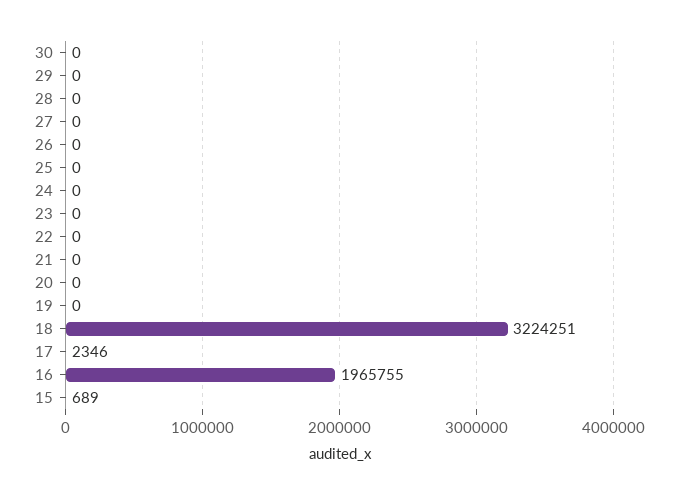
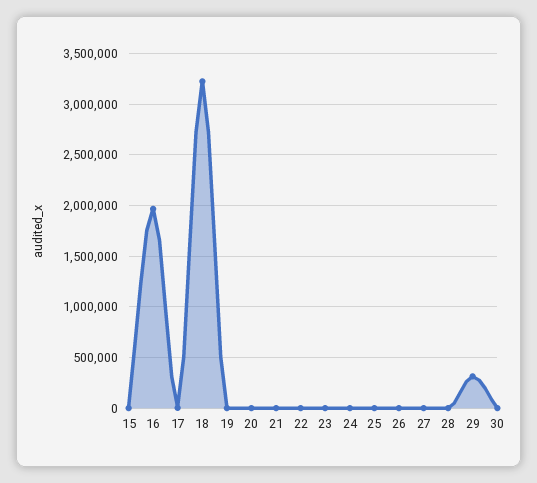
29: 0 -> 300000

